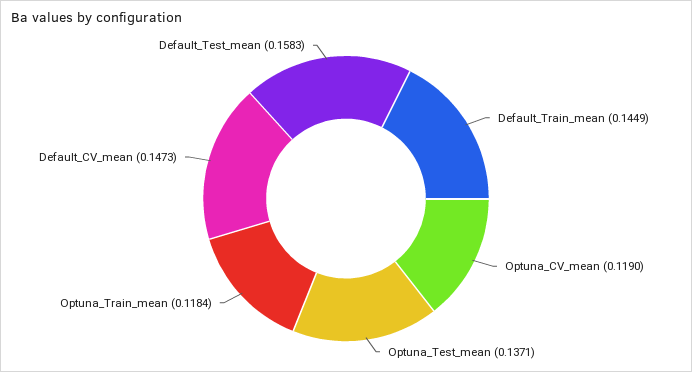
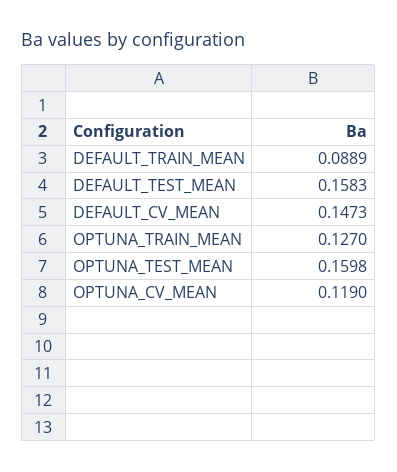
Default_Train_mean: 0.1449 -> 0.0889
Optuna_Test_mean: 0.1371 -> 0.1598
Optuna_Train_mean: 0.1184 -> 0.127

